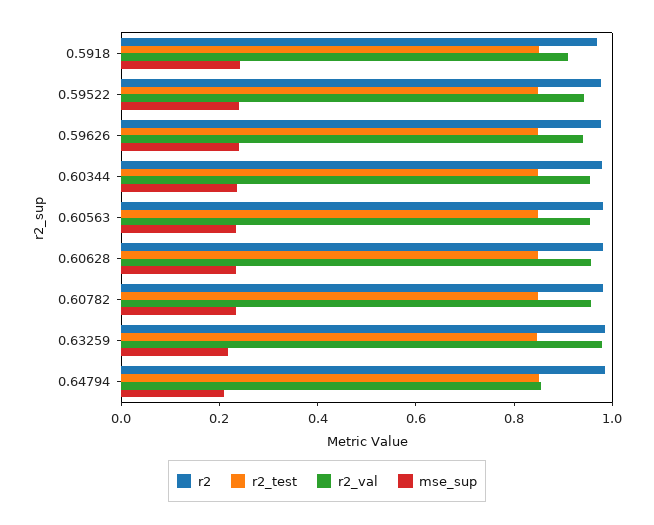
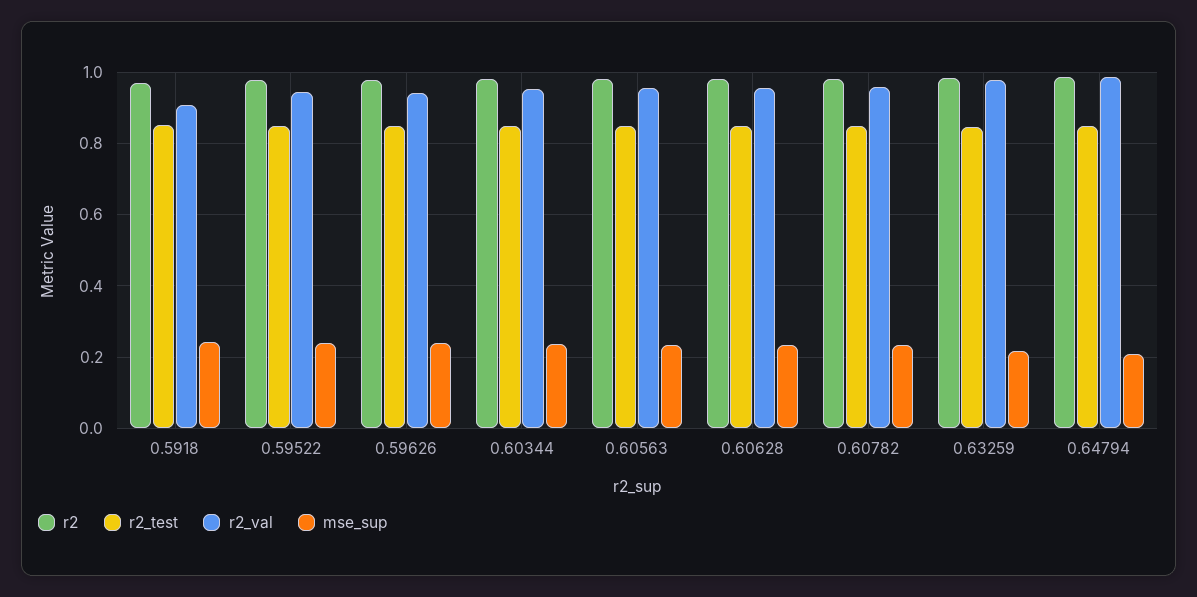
r2_val, 0.64794: 0.85 -> 0.98

